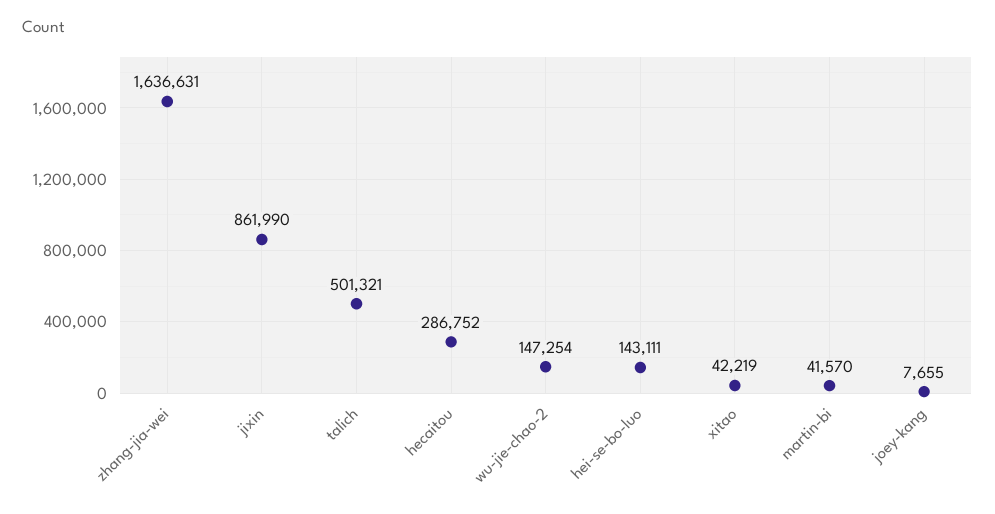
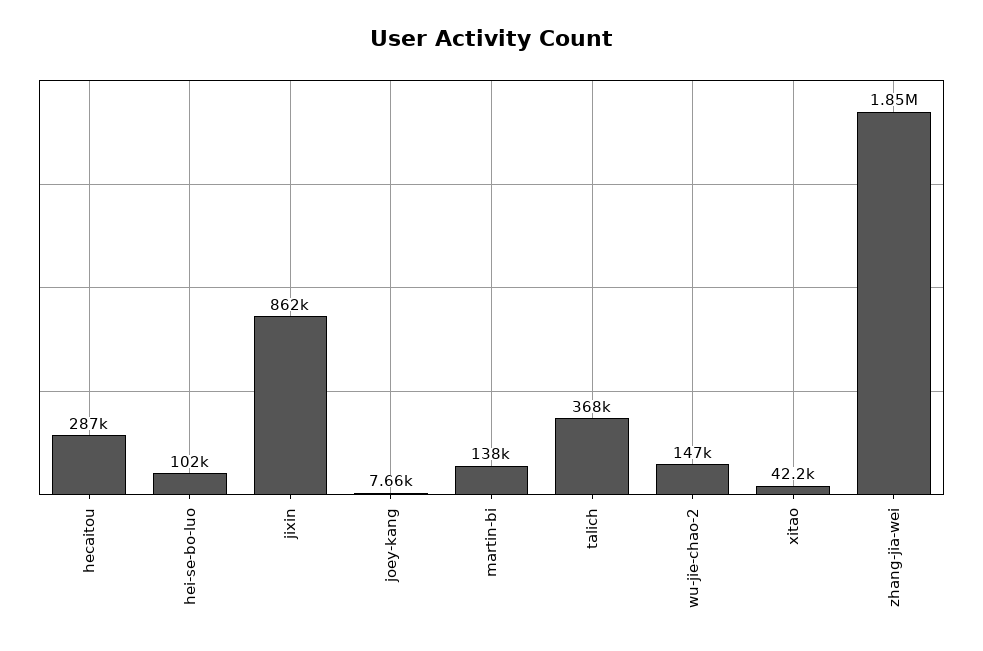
zhang-jia-wei: 1636631 -> 1850000
talich: 501321 -> 368000
hei-se-bo-luo: 143111 -> 102000
martin-bi: 41570 -> 138000

